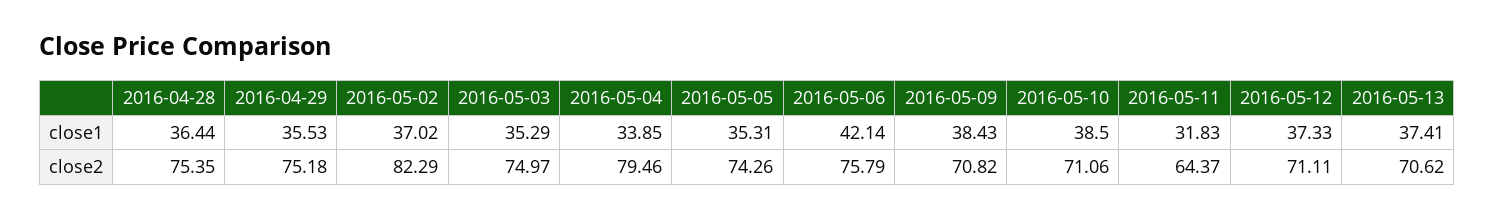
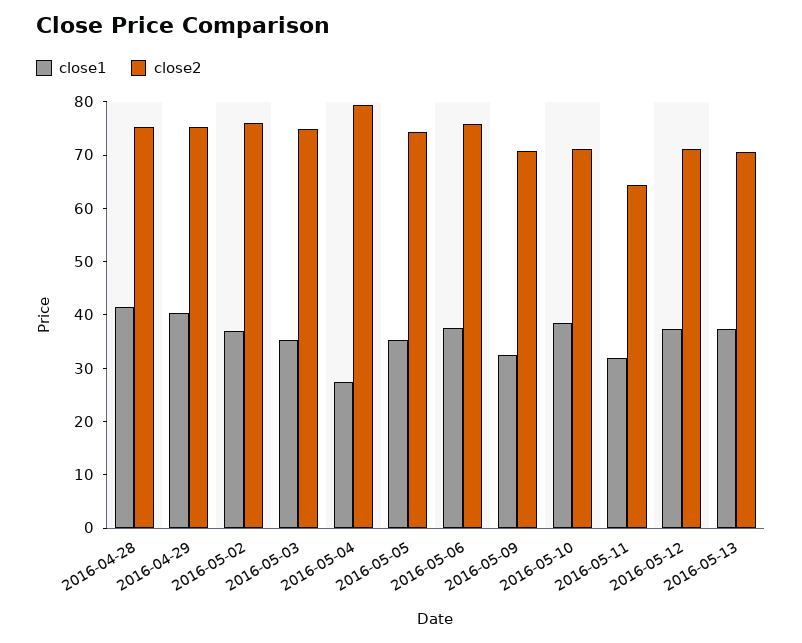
close1, 2016-04-28: 36.44 -> 42
close1, 2016-04-29: 35.53 -> 40
close1, 2016-05-04: 33.85 -> 28
close1, 2016-05-06: 42.14 -> 38
close1, 2016-05-09: 38.43 -> 32
close2, 2016-05-02: 82.29 -> 76

